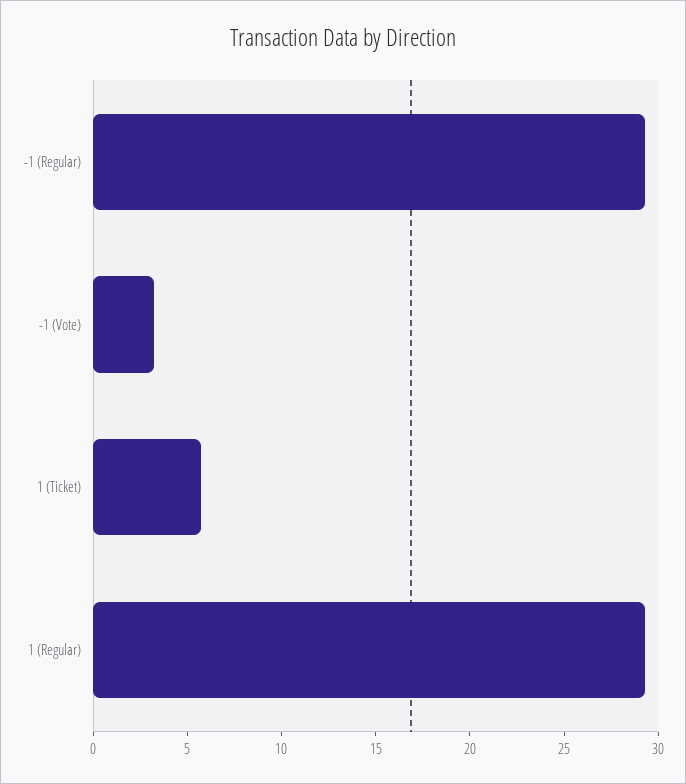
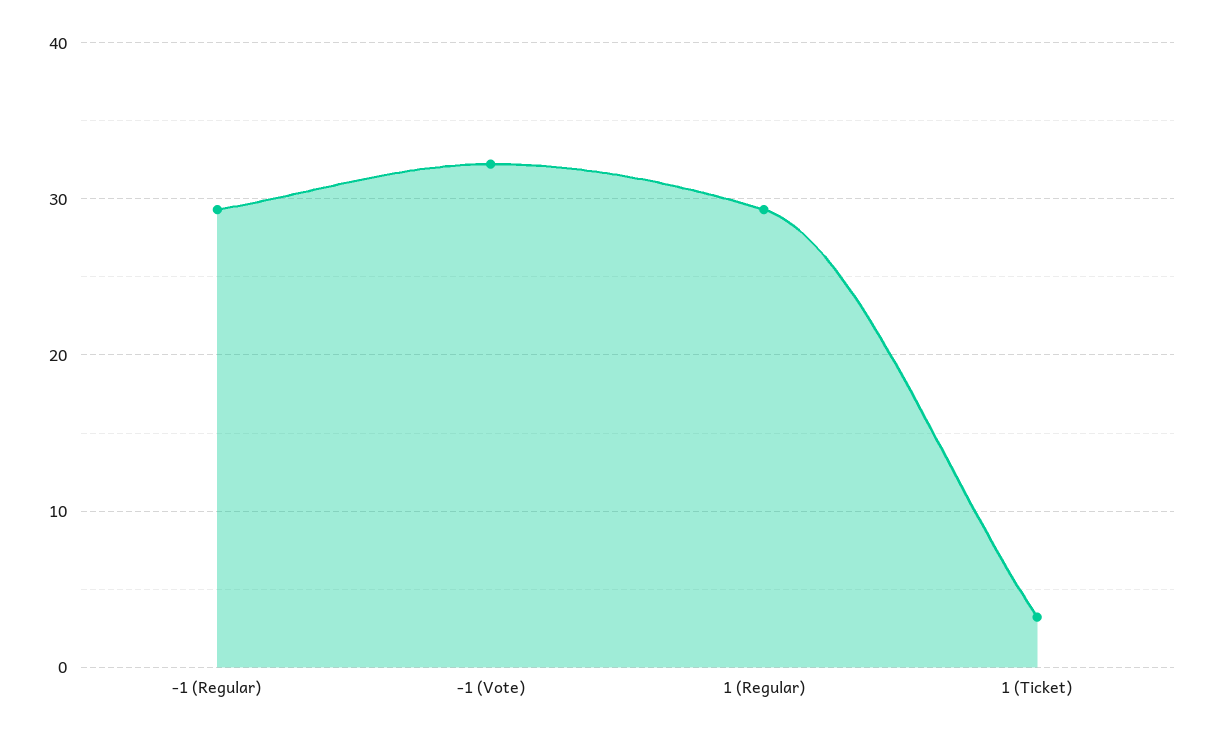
-1 (Vote): 3 -> 32
1 (Ticket): 6 -> 3

